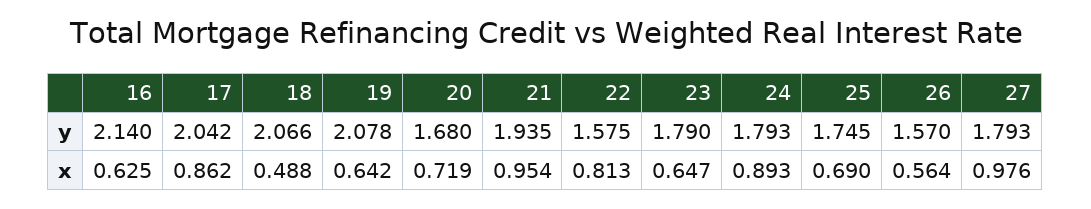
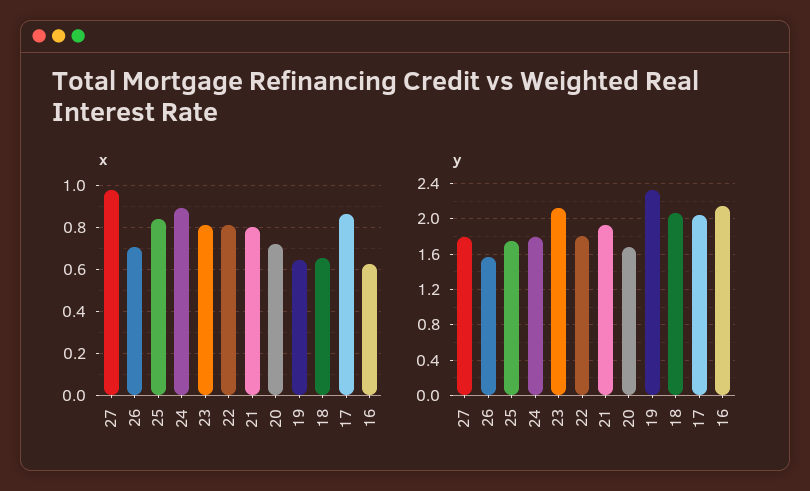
y, 19: 2.078 -> 2.3
y, 22: 1.575 -> 1.8
y, 23: 1.79 -> 2.1
x, 18: 0.488 -> 0.65
x, 21: 0.954 -> 0.8
x, 23: 0.647 -> 0.8
x, 25: 0.69 -> 0.85
x, 26: 0.564 -> 0.7

